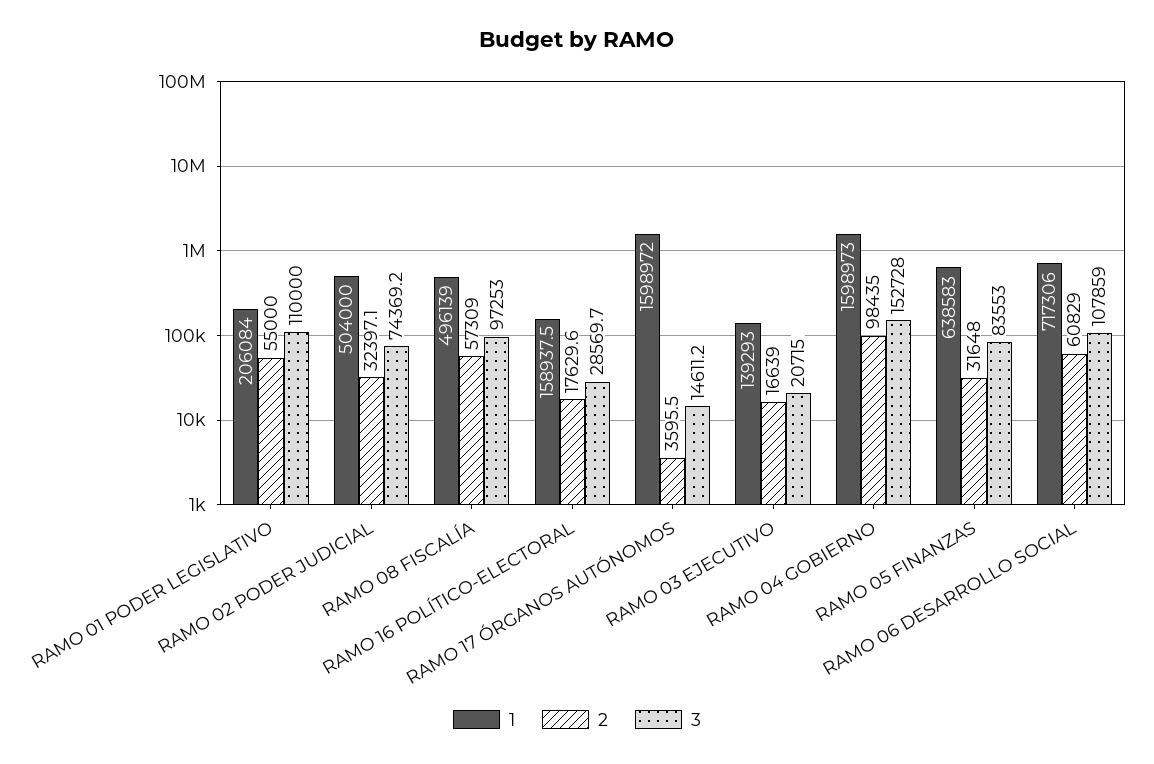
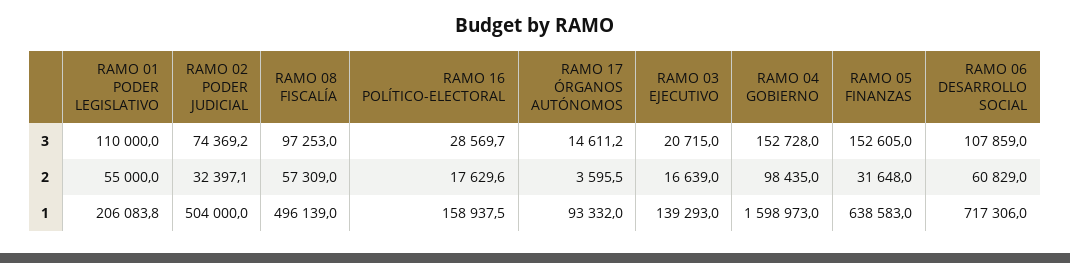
1, RAMO 01 PODER LEGISLATIVO: 206084 -> 206083.8
1, RAMO 17 ÓRGANOS AUTÓNOMOS: 1598972 -> 93332
3, RAMO 05 FINANZAS: 83553 -> 152605

